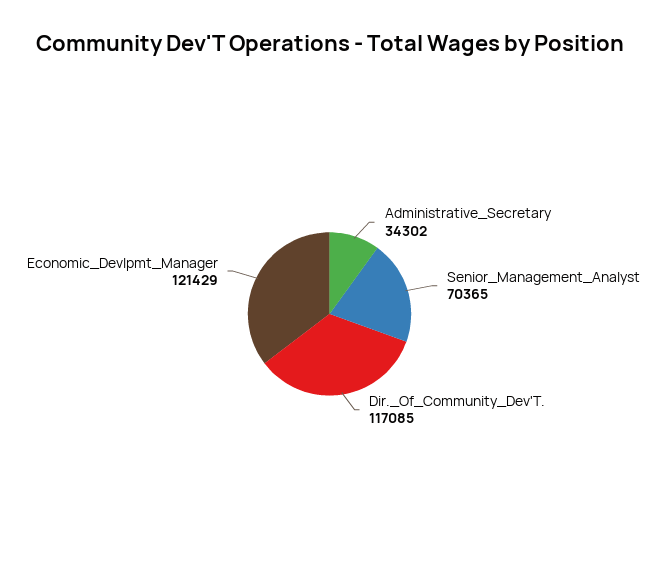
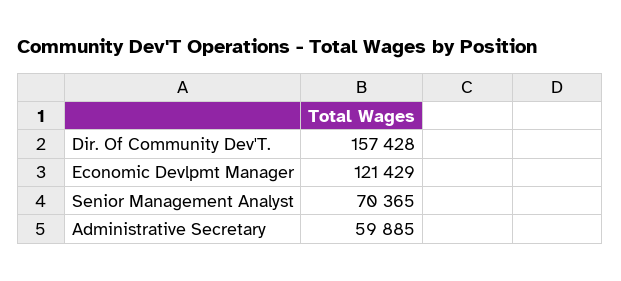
Administrative_Secretary: 34302 -> 59885
Dir._Of_Community_Dev'T.: 117085 -> 157428

